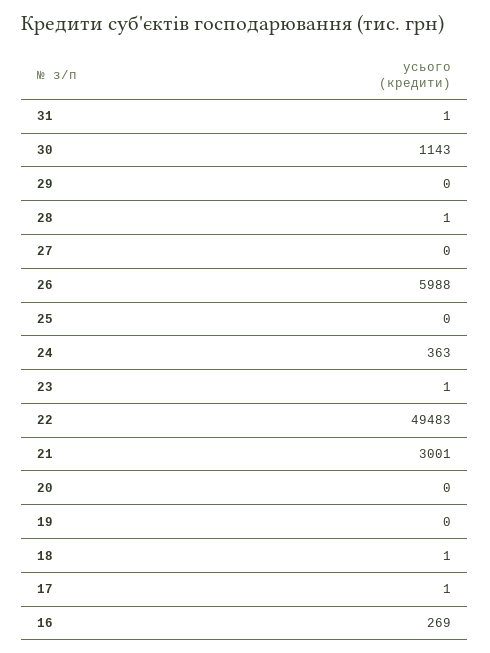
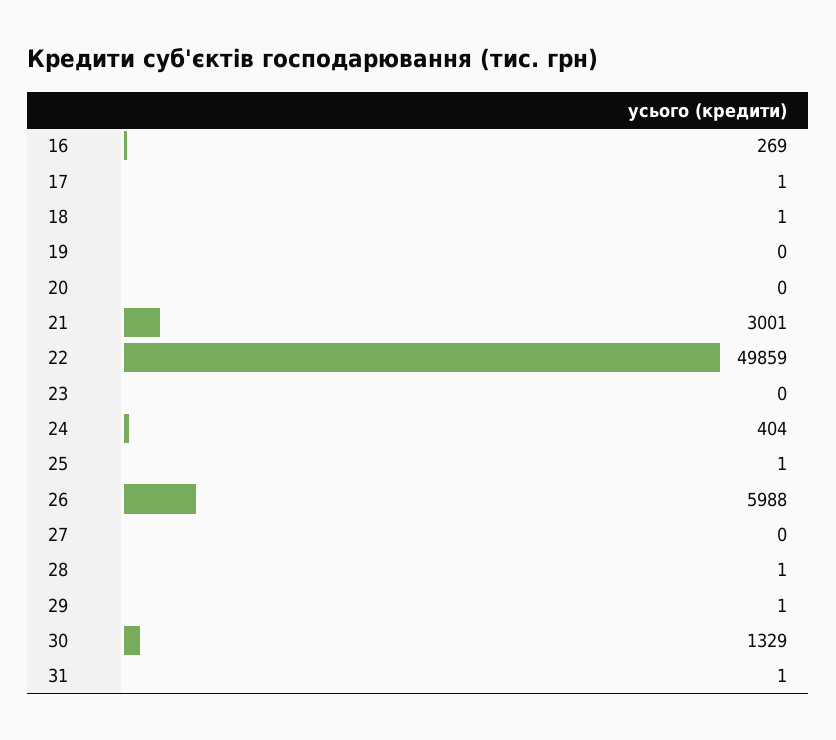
30: 1143 -> 1329
29: 0 -> 1
25: 0 -> 1
24: 363 -> 404
23: 1 -> 0
22: 49483 -> 49859

